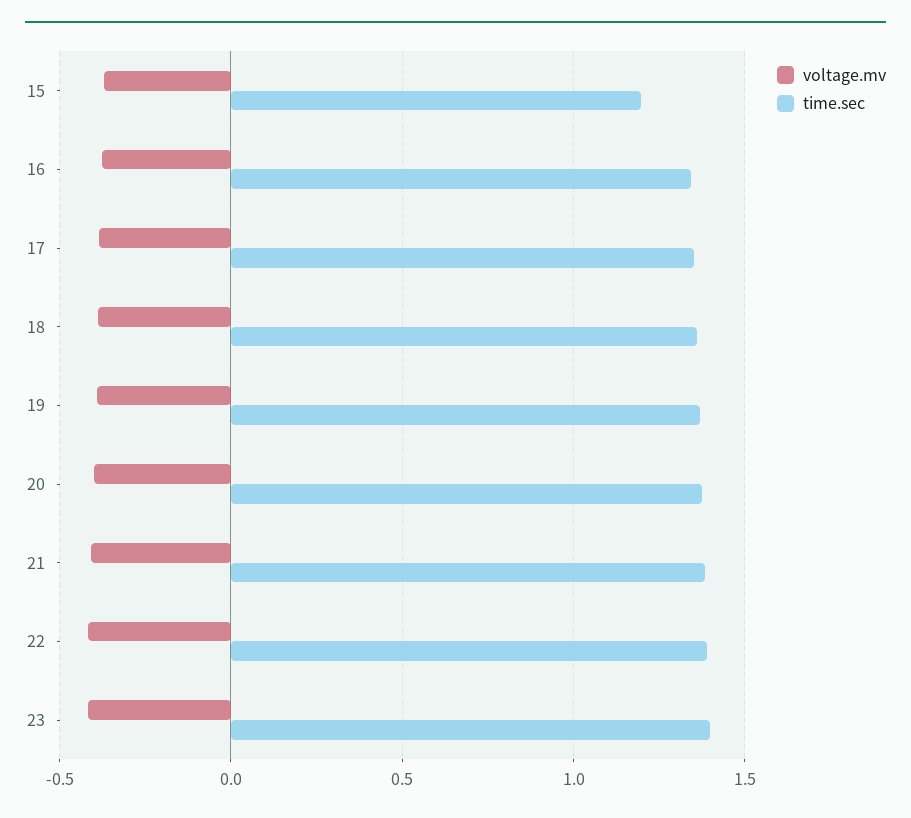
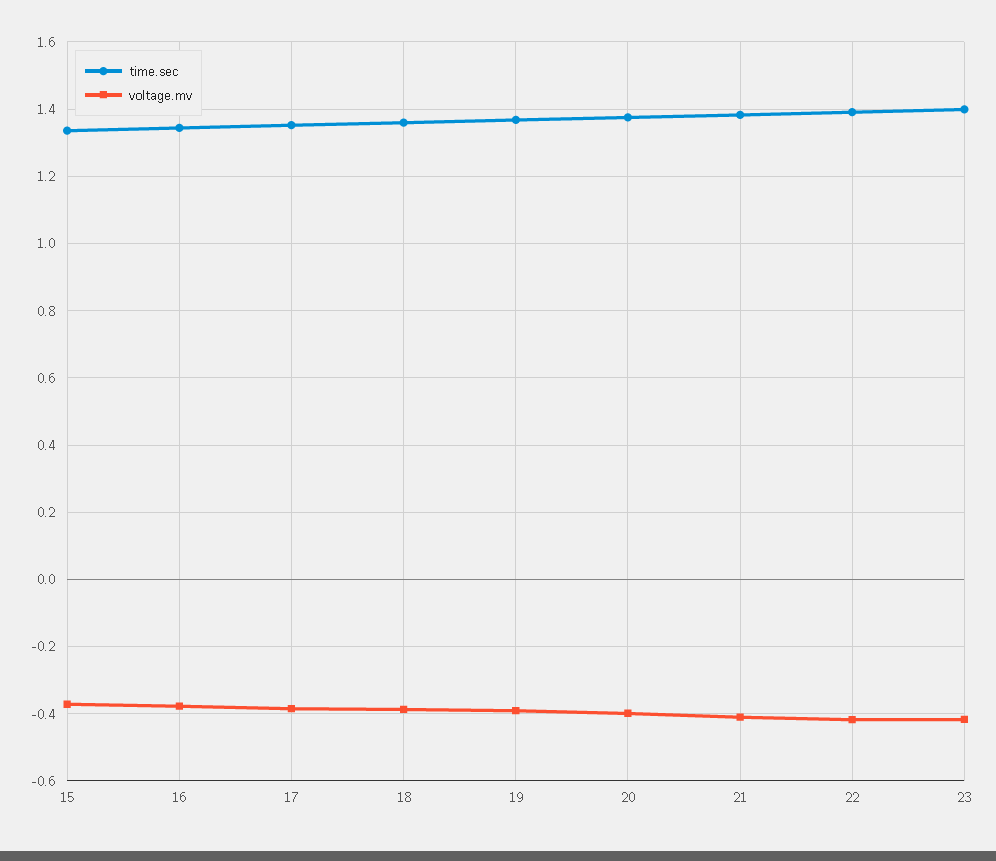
time.sec, 15: 1.2 -> 1.34

